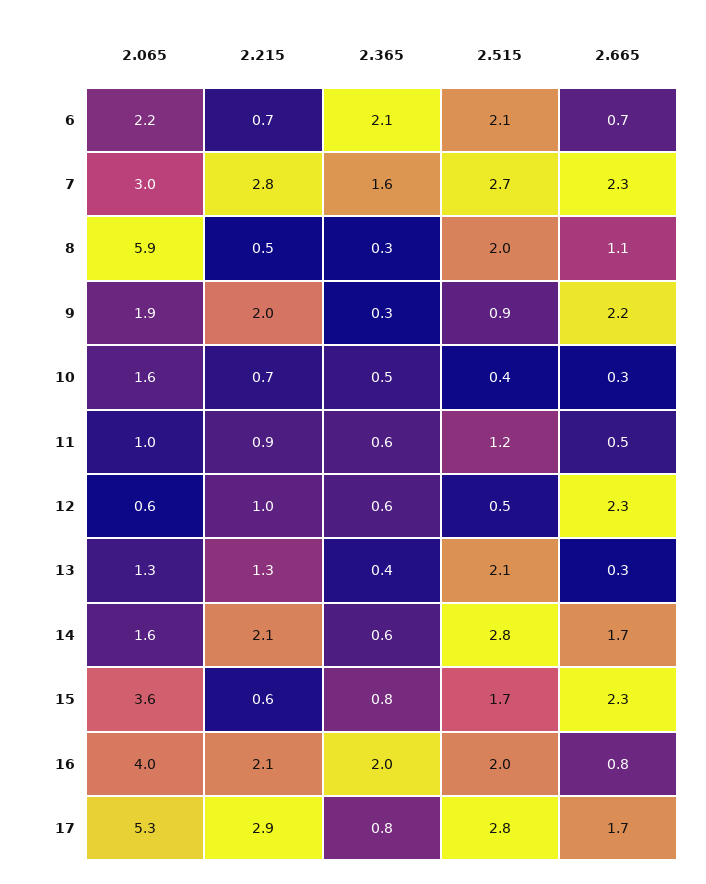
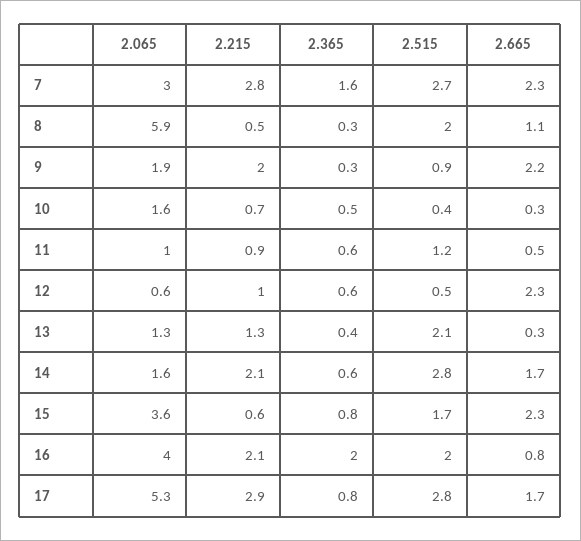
2.065, 6: 2.2 -> none
2.215, 6: 0.7 -> none
2.365, 6: 2.1 -> none
2.515, 6: 2.1 -> none
2.665, 6: 0.7 -> none

